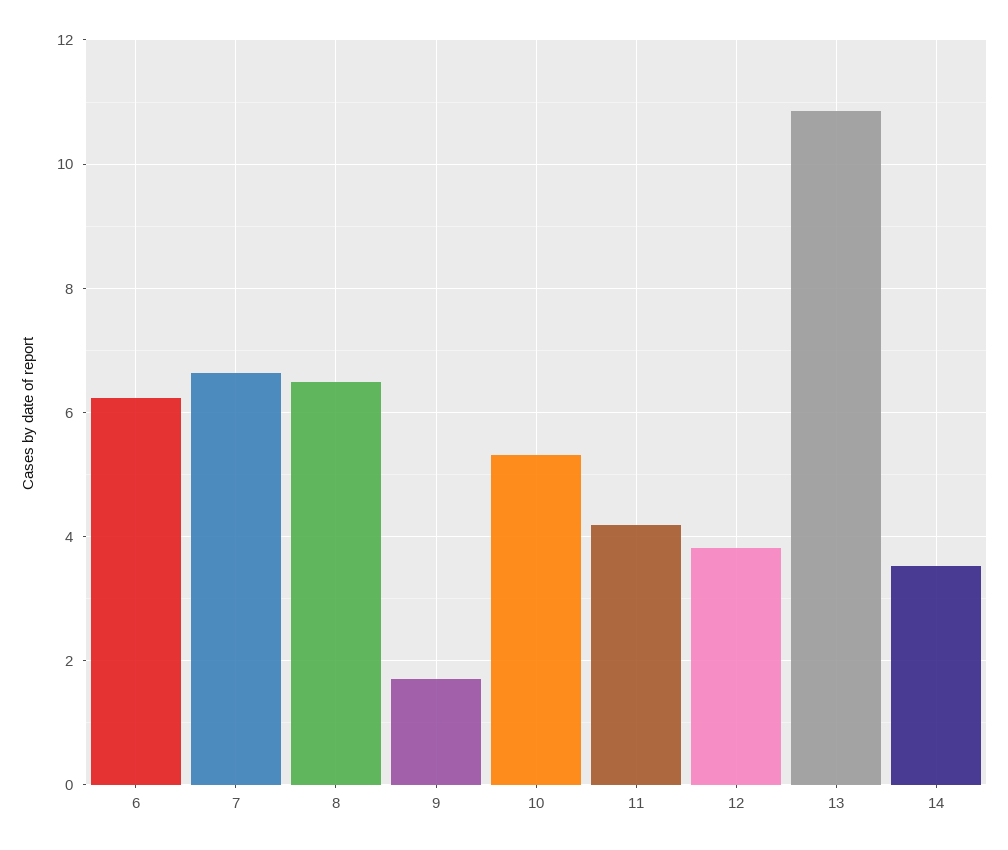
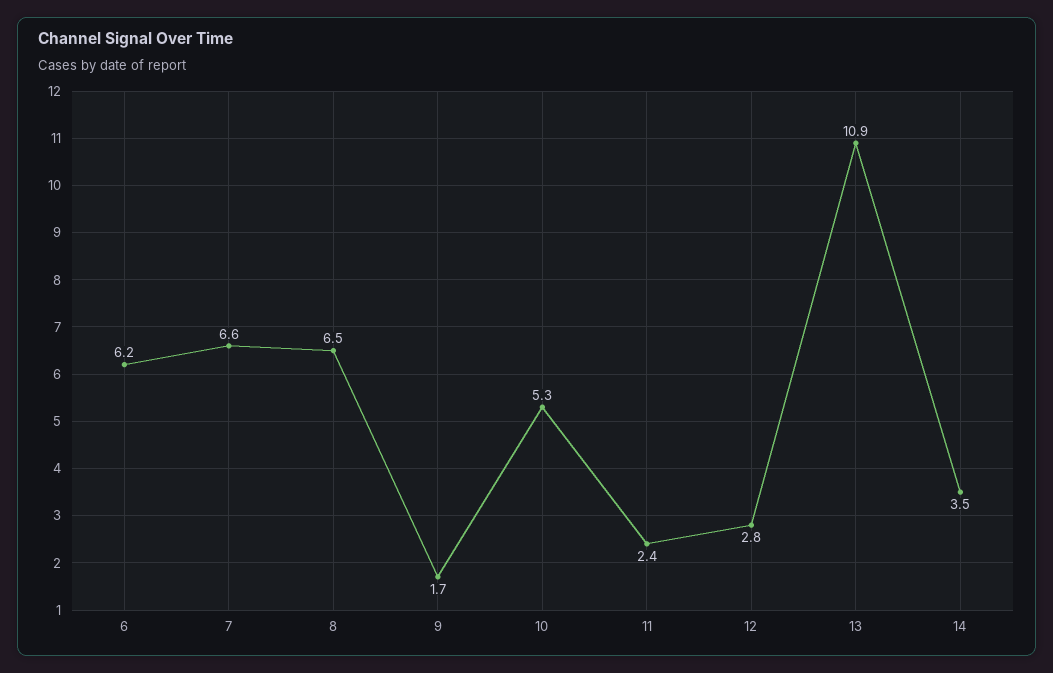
11: 4.2 -> 2.4
12: 3.8 -> 2.8

